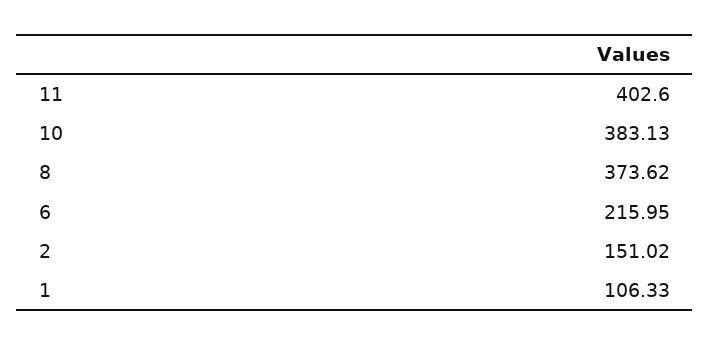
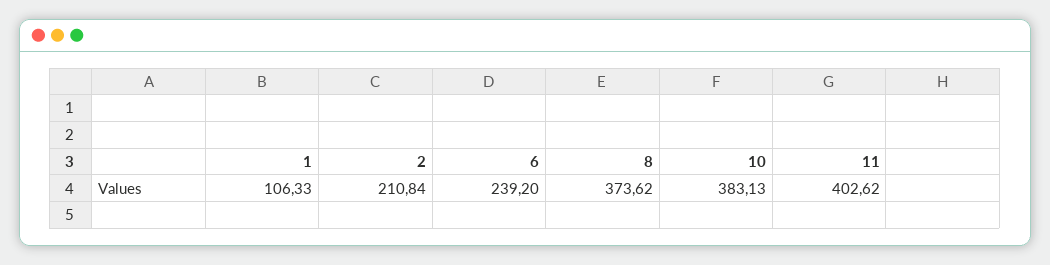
11: 402.6 -> 402.62
6: 215.95 -> 239.2
2: 151.02 -> 210.84

